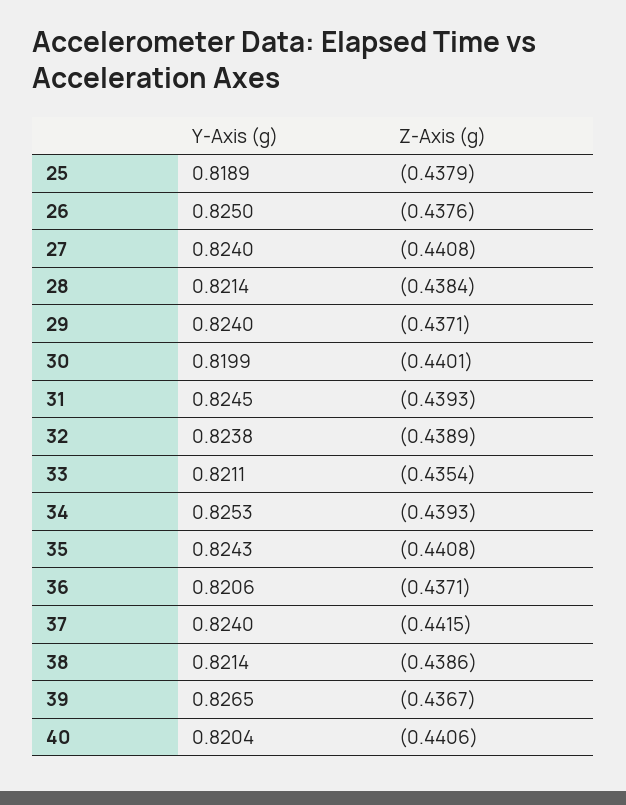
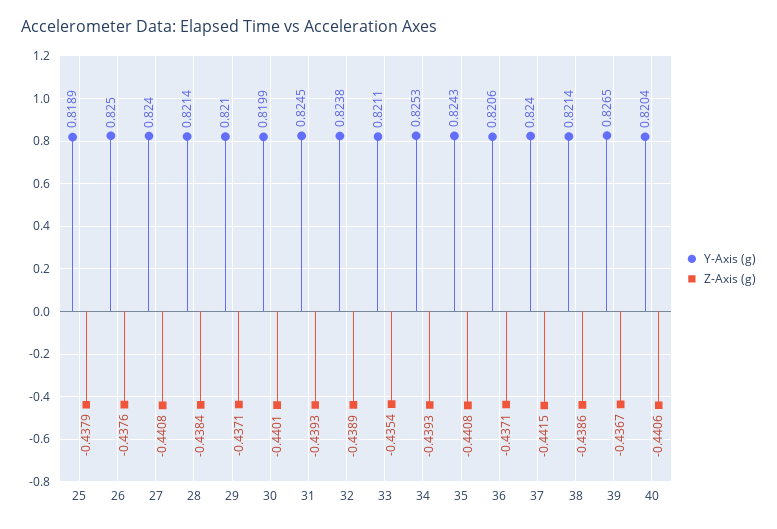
Y-Axis (g), 29: 0.824 -> 0.821

